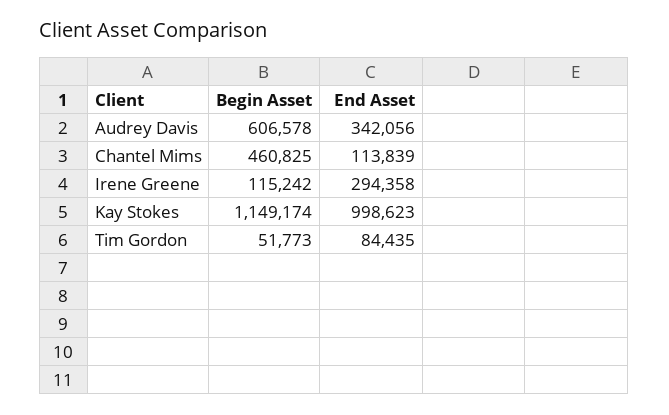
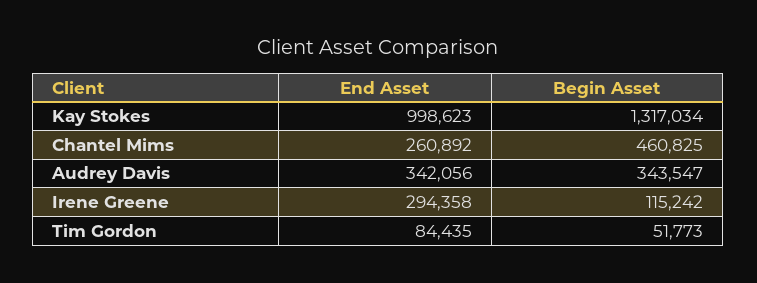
Begin Asset, Audrey Davis: 606578 -> 343547
End Asset, Chantel Mims: 113839 -> 260892
Begin Asset, Kay Stokes: 1149174 -> 1317034

